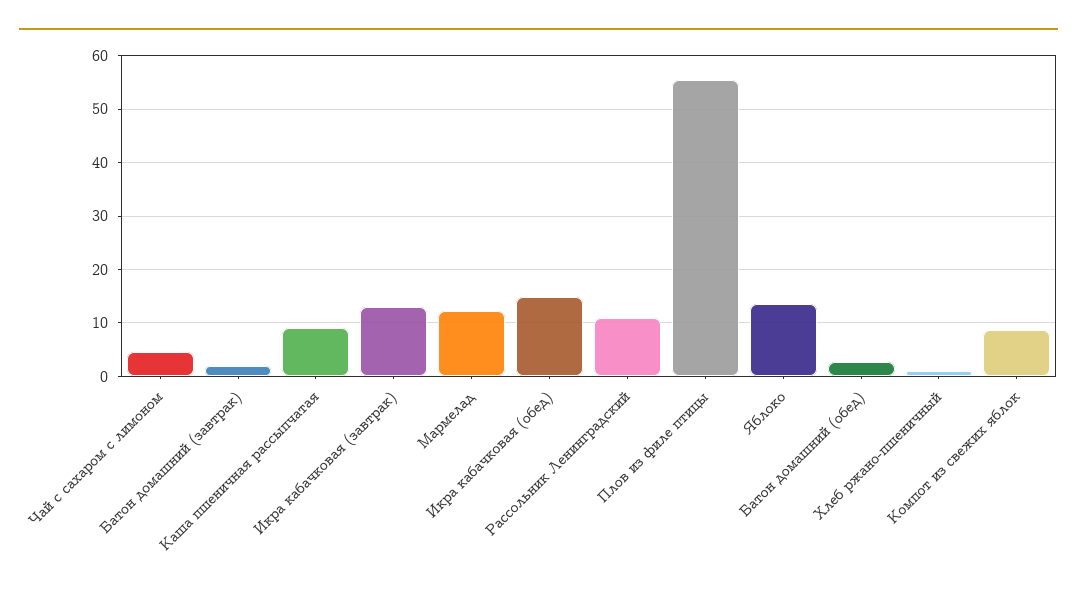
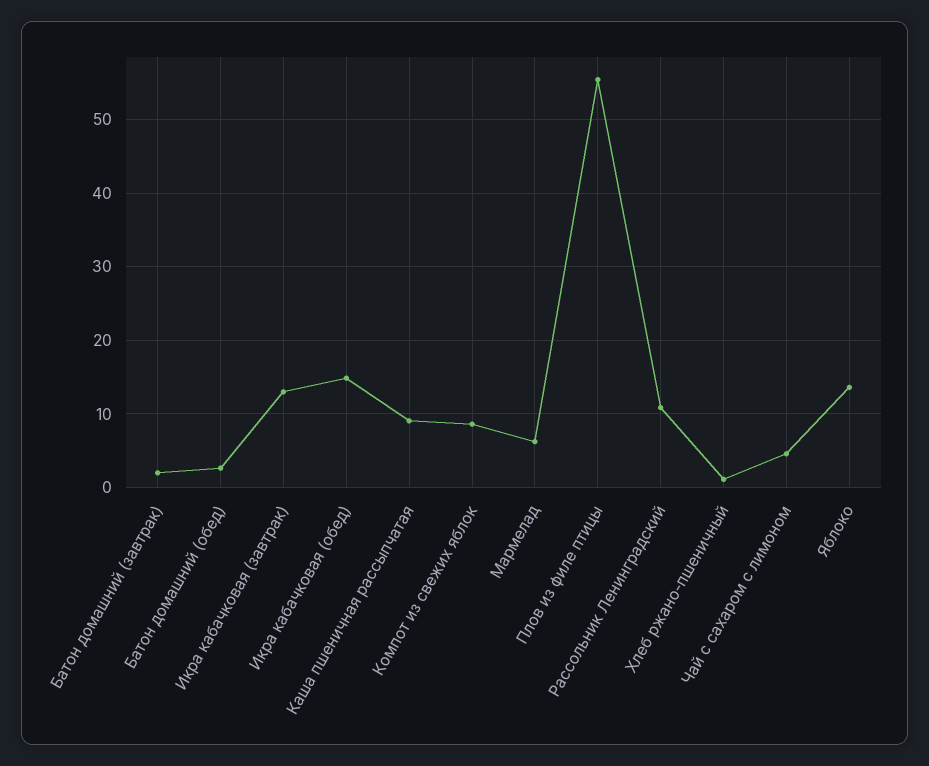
Мармелад: 12 -> 6

